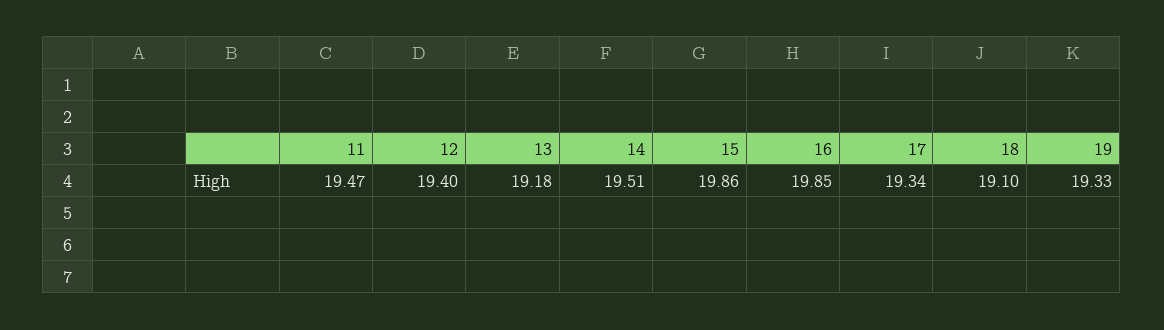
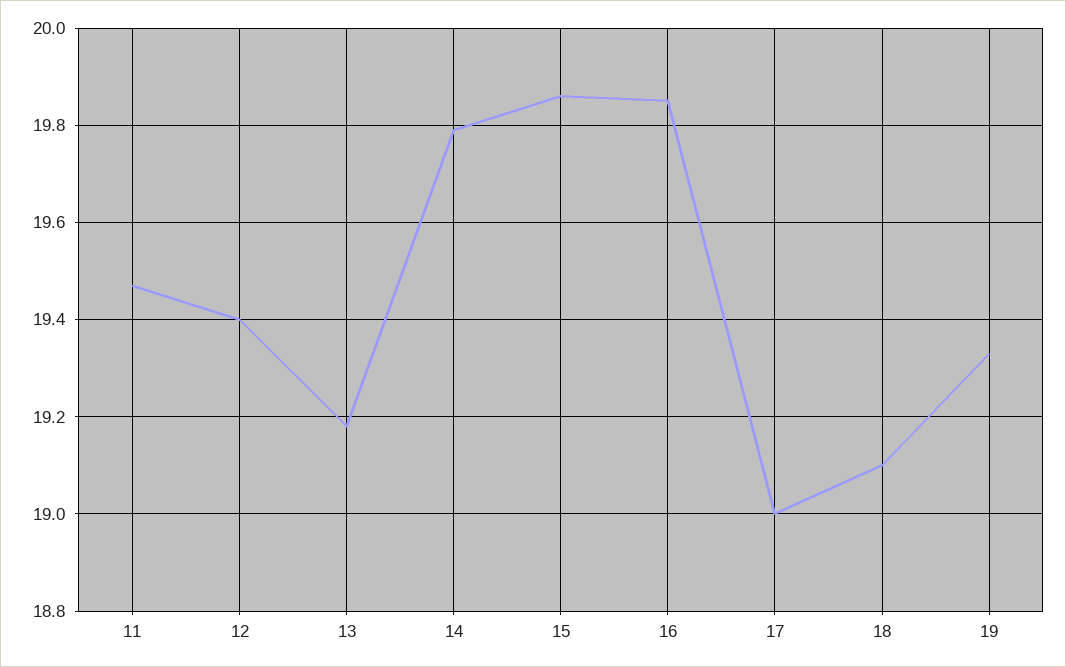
14: 19.51 -> 19.8
17: 19.34 -> 19

